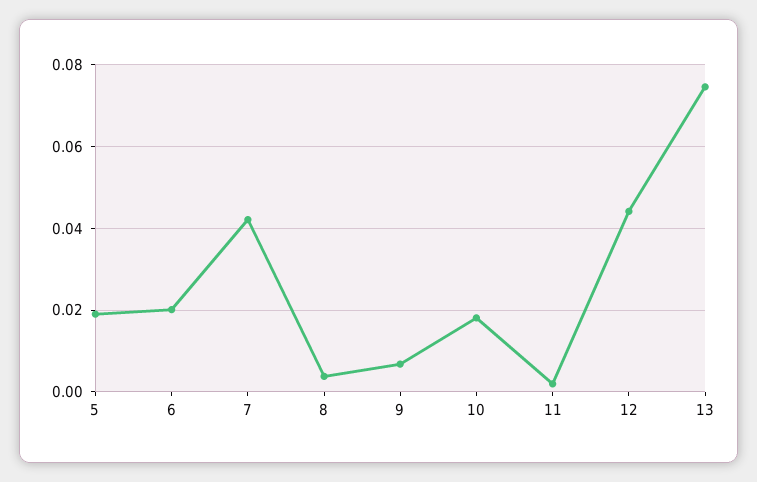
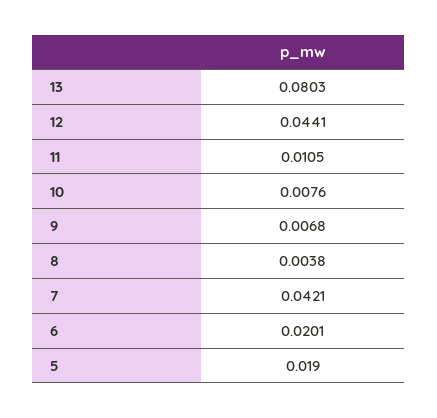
10: 0.018 -> 0.0076
11: 0.002 -> 0.0105
13: 0.074 -> 0.0803

